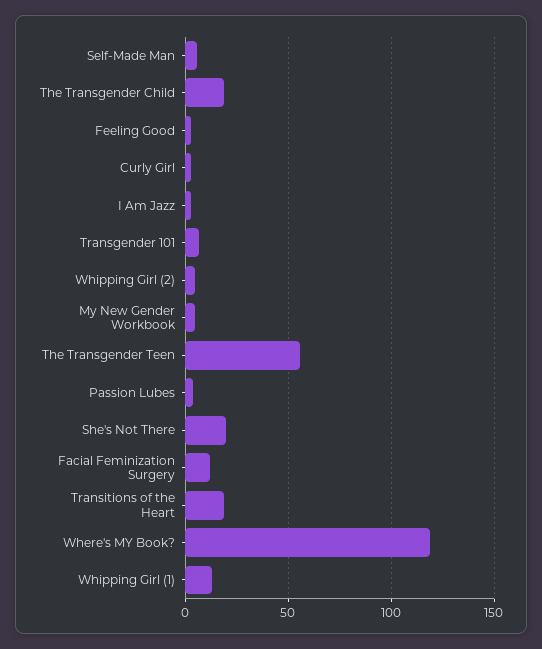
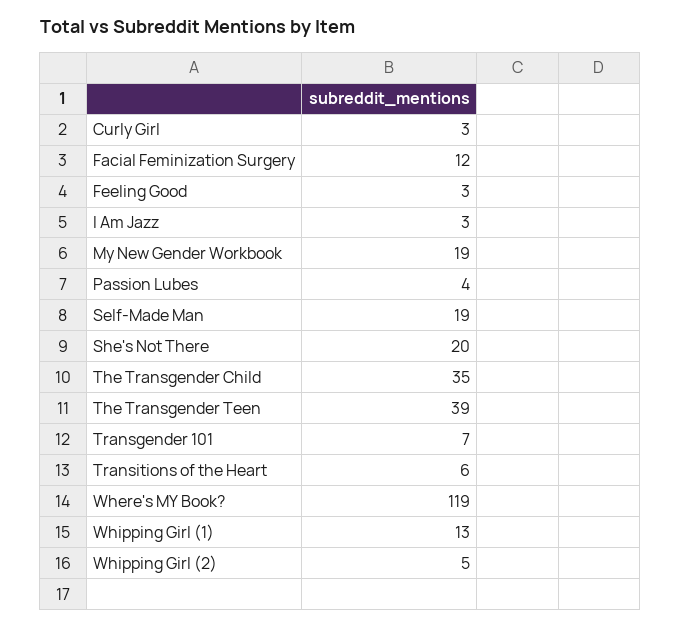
Self-Made Man: 5 -> 19
The Transgender Child: 20 -> 35
My New Gender Workbook: 5 -> 19
The Transgender Teen: 55 -> 39
Transitions of the Heart: 20 -> 6

